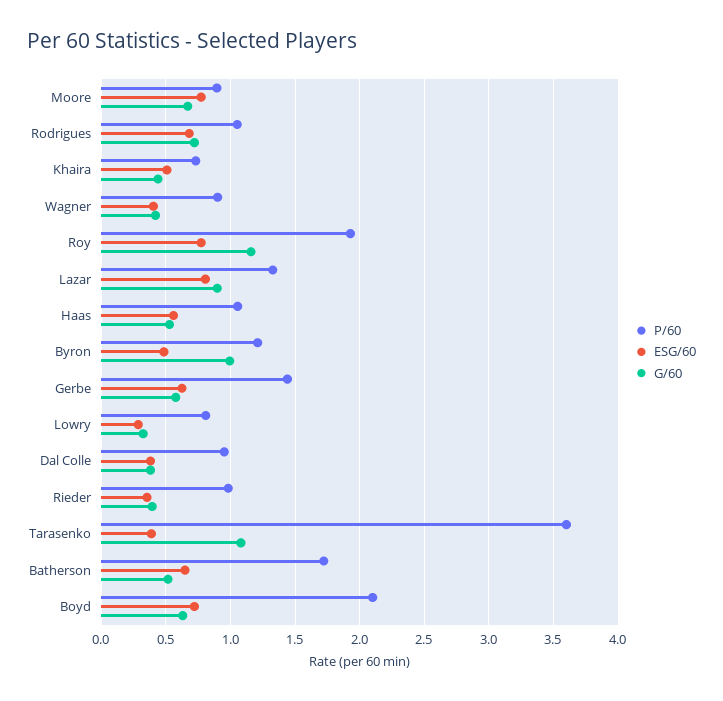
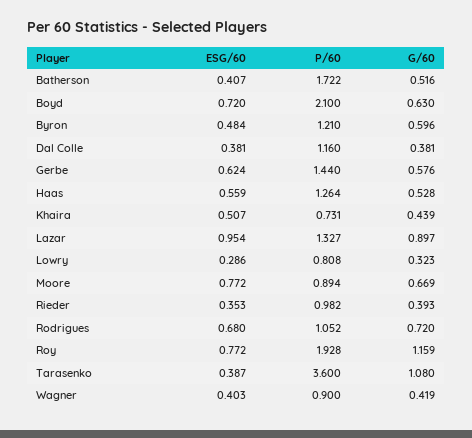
ESG/60, Lazar: 0.8 -> 0.954
P/60, Haas: 1.05 -> 1.264
G/60, Byron: 1 -> 0.596
P/60, Dal Colle: 0.95 -> 1.16
ESG/60, Batherson: 0.65 -> 0.407

